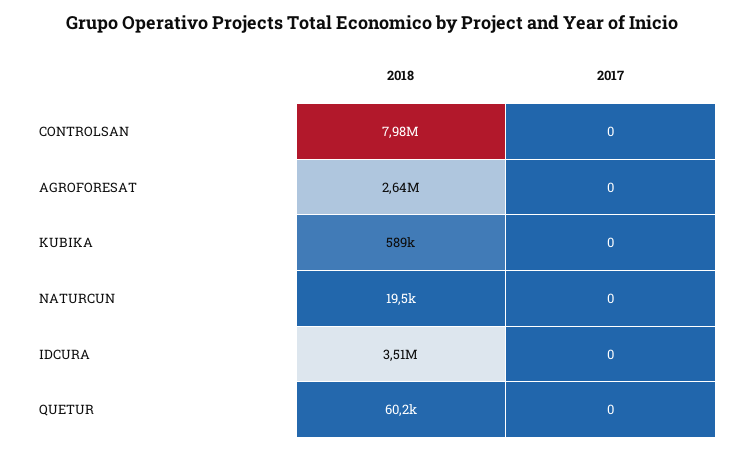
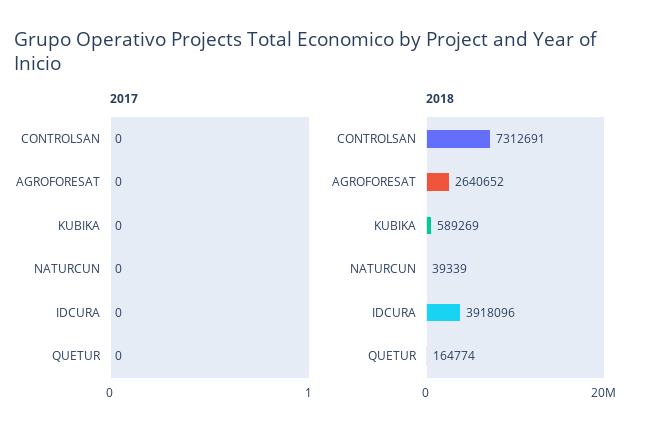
2018, CONTROLSAN: 7980000 -> 7312691
2018, NATURCUN: 19500 -> 39339
2018, IDCURA: 3510000 -> 3918096
2018, QUETUR: 60200 -> 164774

